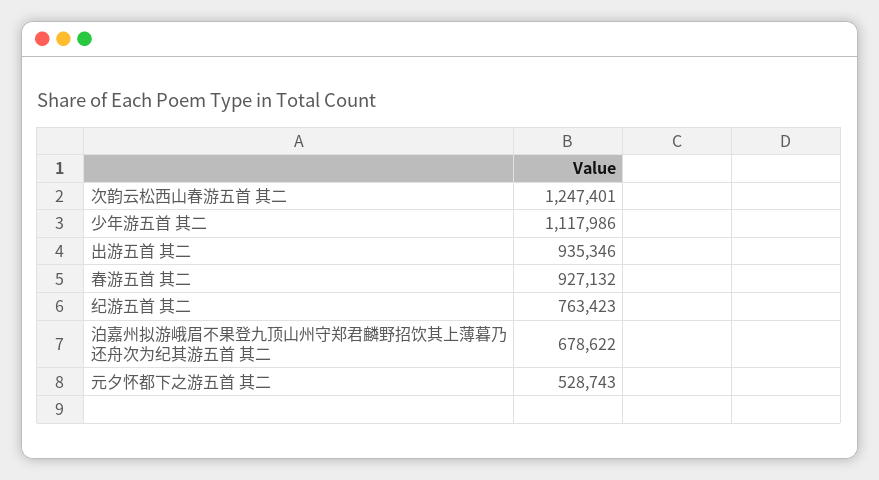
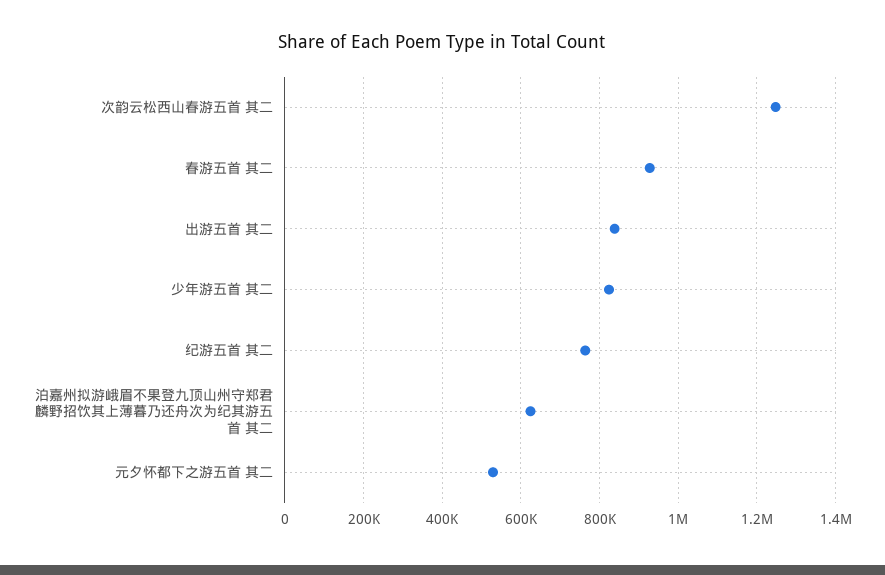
少年游五首 其二: 1117986 -> 820000
出游五首 其二: 935346 -> 840000
泊嘉州拟游峨眉不果登九顶山州守郑君麟野招饮其上薄暮乃还舟次为纪其游五首 其二: 678622 -> 620000

